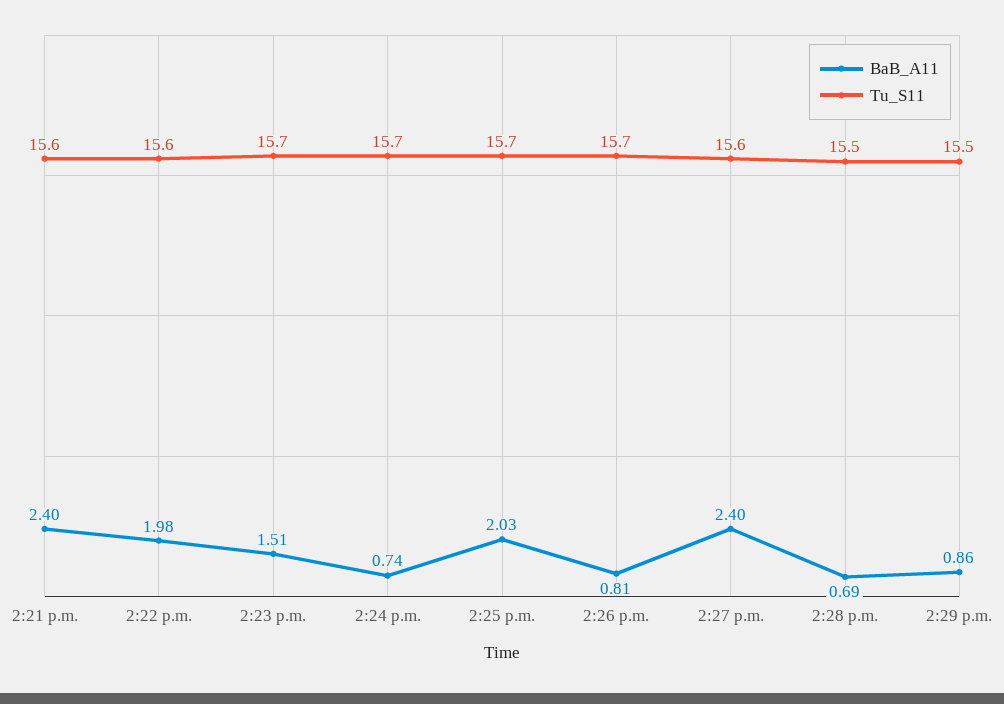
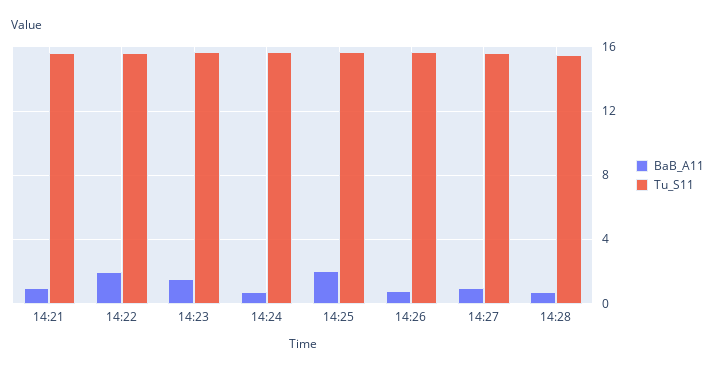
BaB_A11, 2:21 p.m.: 2.4 -> 1
BaB_A11, 2:27 p.m.: 2.4 -> 1
BaB_A11, 2:29 p.m.: 0.86 -> none
Tu_S11, 2:29 p.m.: 15.5 -> none

